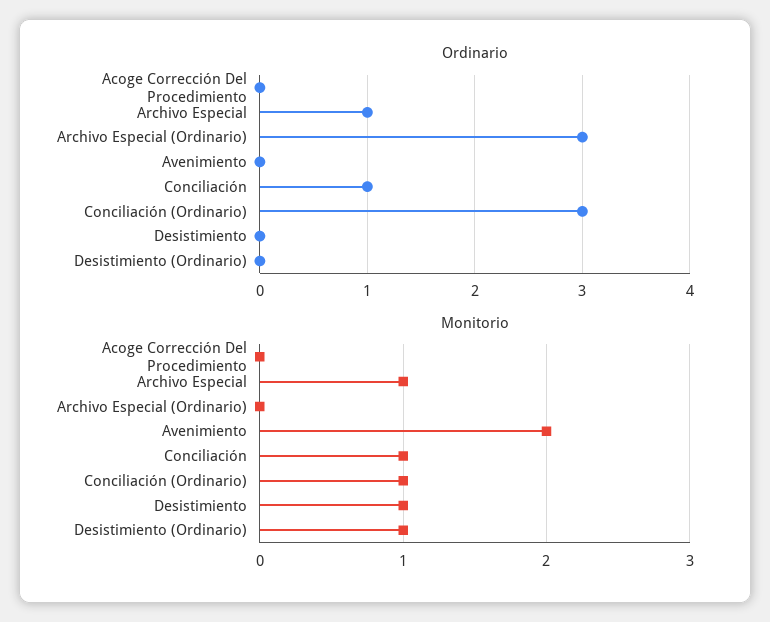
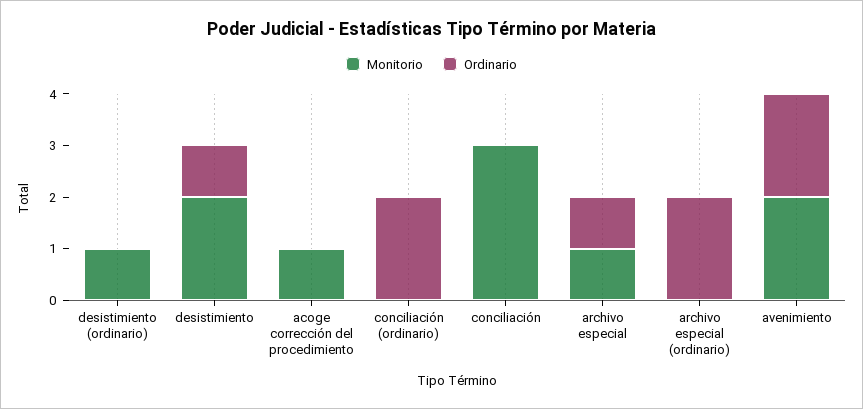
Ordinario, Archivo Especial (Ordinario): 3 -> 2
Ordinario, Avenimiento: 0 -> 2
Ordinario, Conciliación: 1 -> 0
Ordinario, Conciliación (Ordinario): 3 -> 2
Ordinario, Desistimiento: 0 -> 1
Monitorio, Acoge Corrección Del Procedimiento: 0 -> 1
Monitorio, Conciliación: 1 -> 3
Monitorio, Conciliación (Ordinario): 1 -> 0
Monitorio, Desistimiento: 1 -> 2

